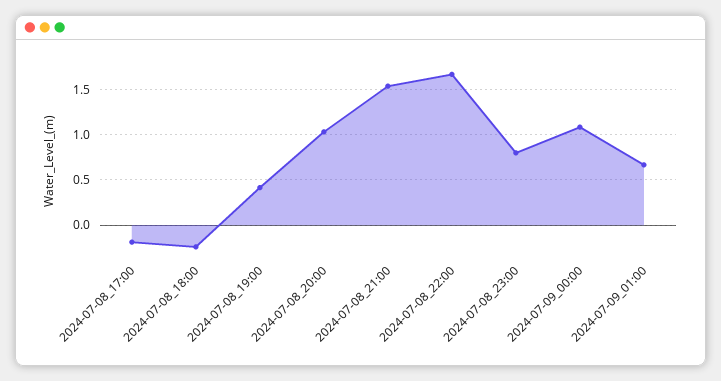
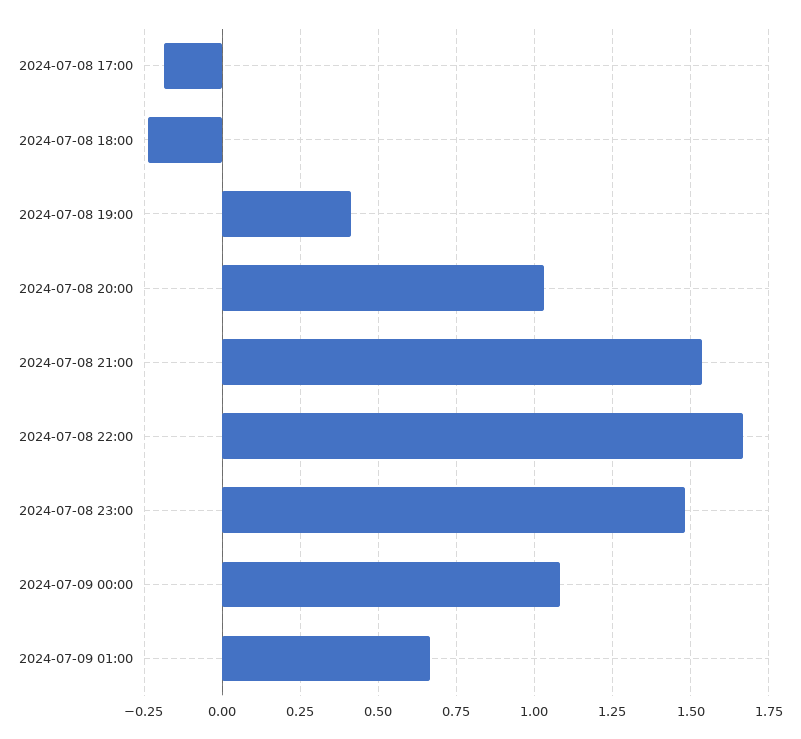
2024-07-08_23:00: 0.8 -> 1.475

